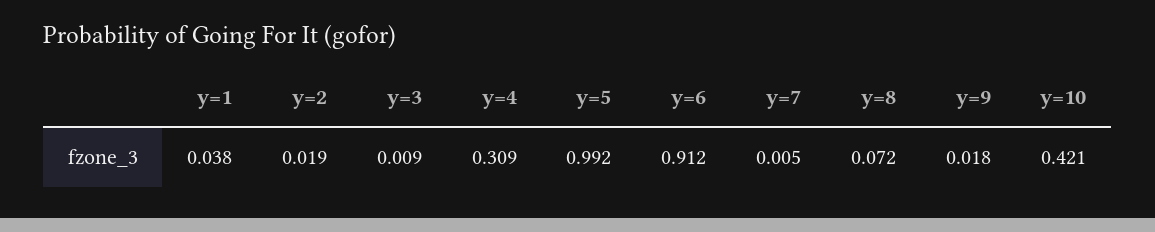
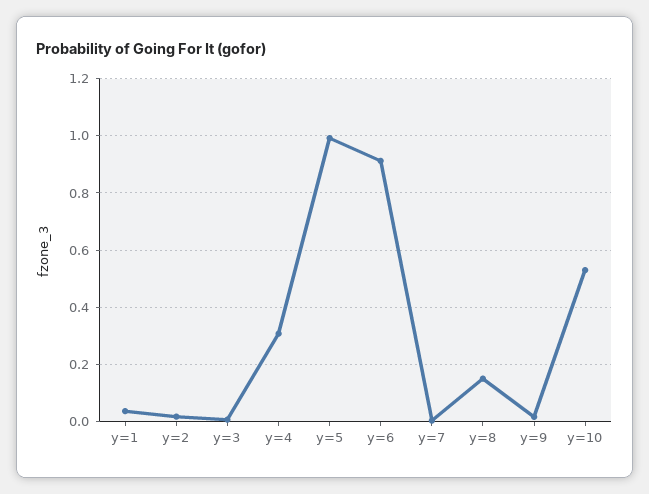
y=8: 0.072 -> 0.15
y=10: 0.421 -> 0.525

